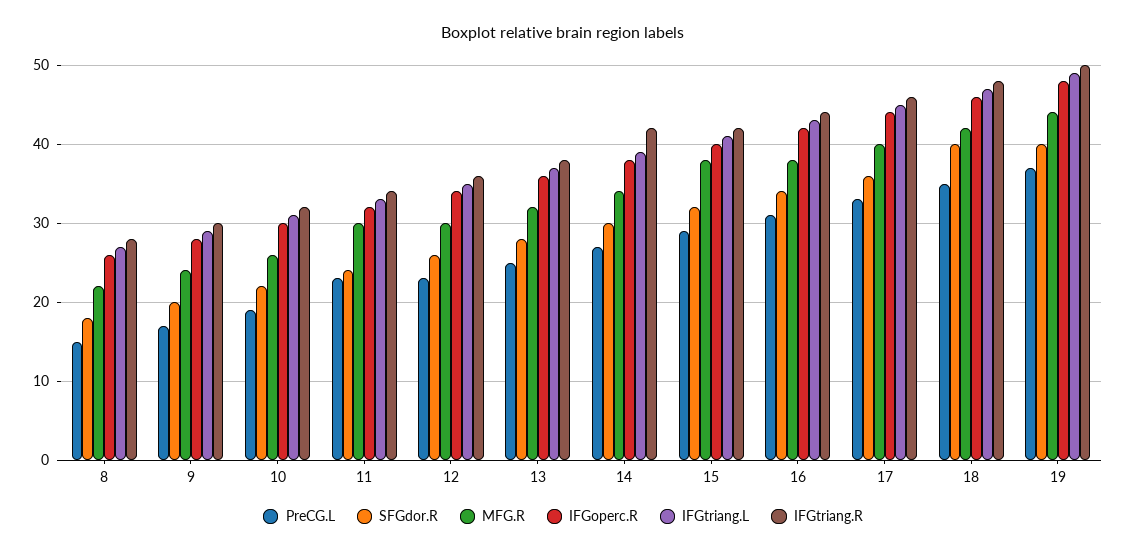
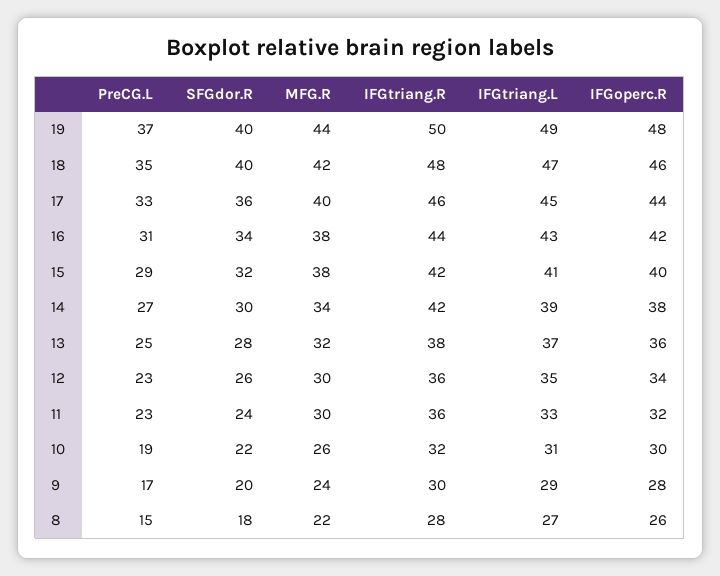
IFGtriang.R, 11: 34 -> 36

